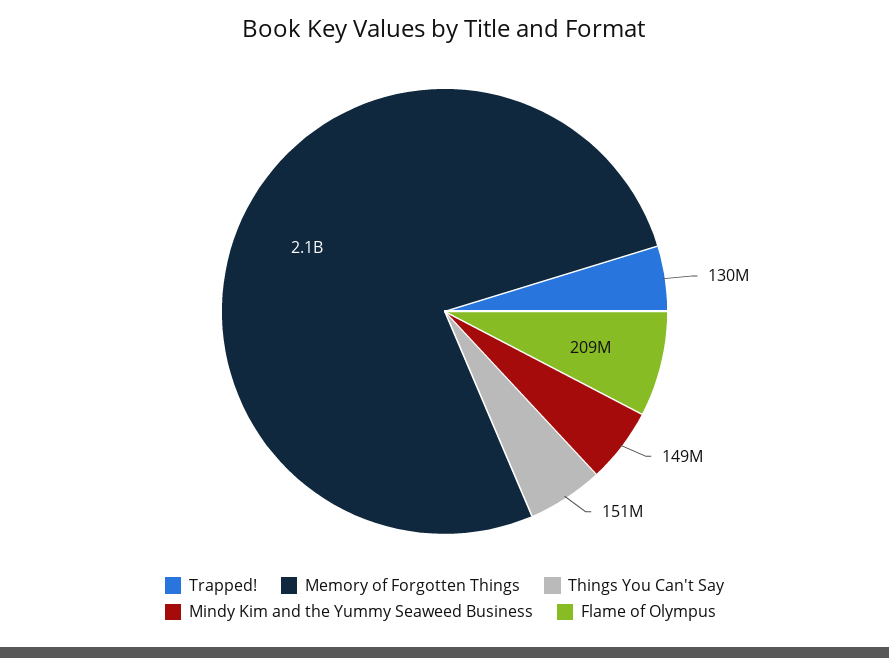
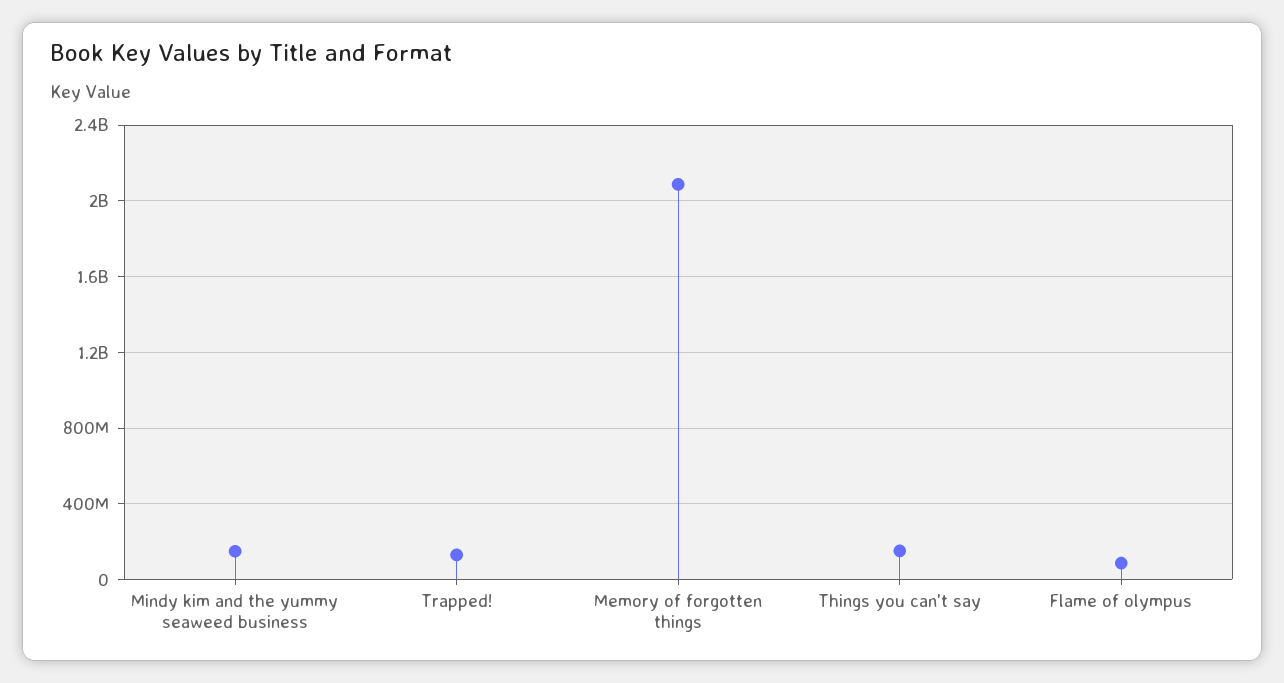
Flame of Olympus: 209000000 -> 100000000

